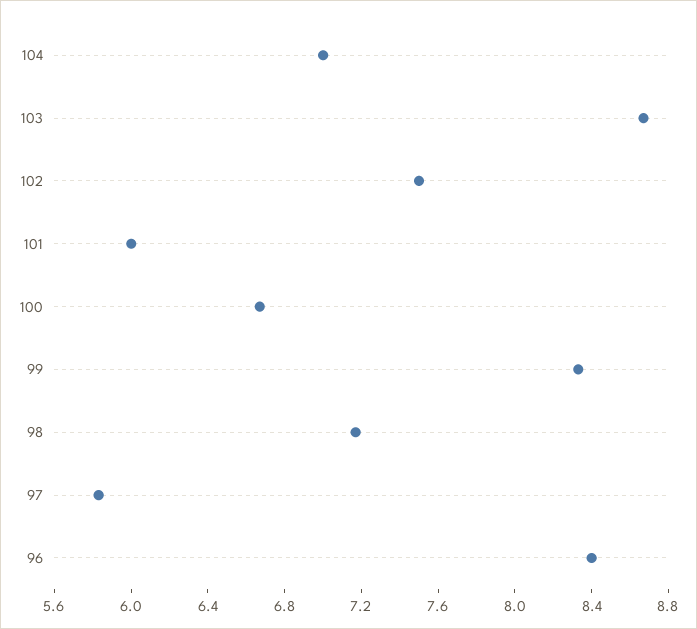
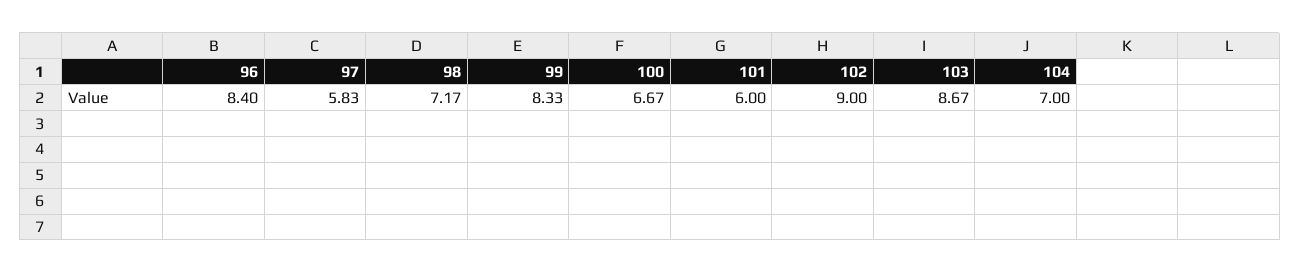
102: 7.5 -> 9

